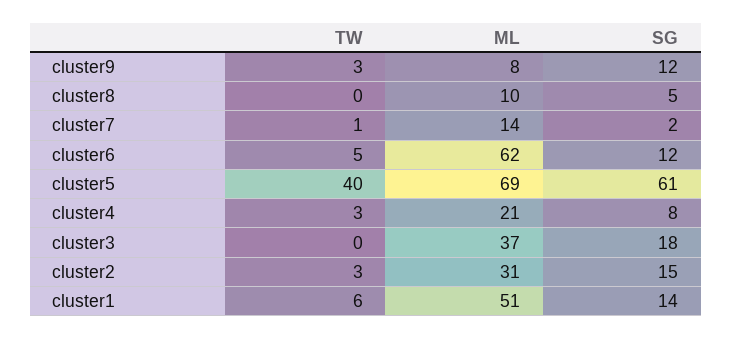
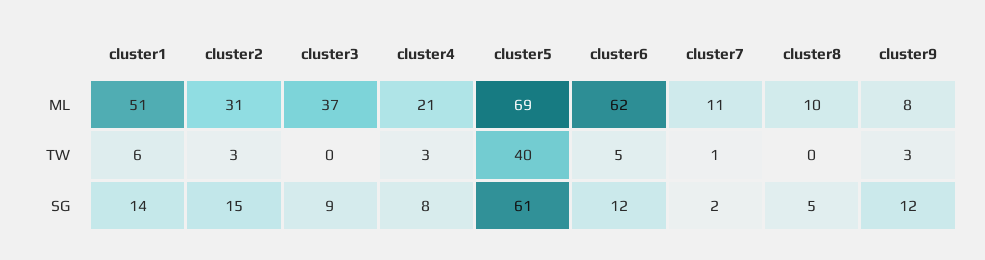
ML, cluster7: 14 -> 11
SG, cluster3: 18 -> 9

